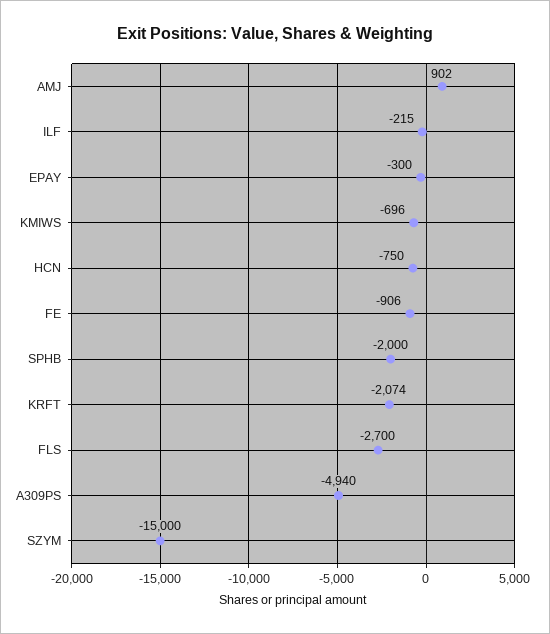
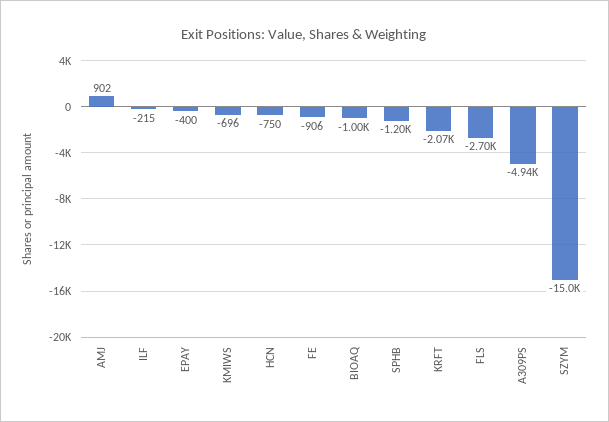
EPAY: -300 -> -400
SPHB: -2000 -> -1200
BIOAQ: none -> -1000

